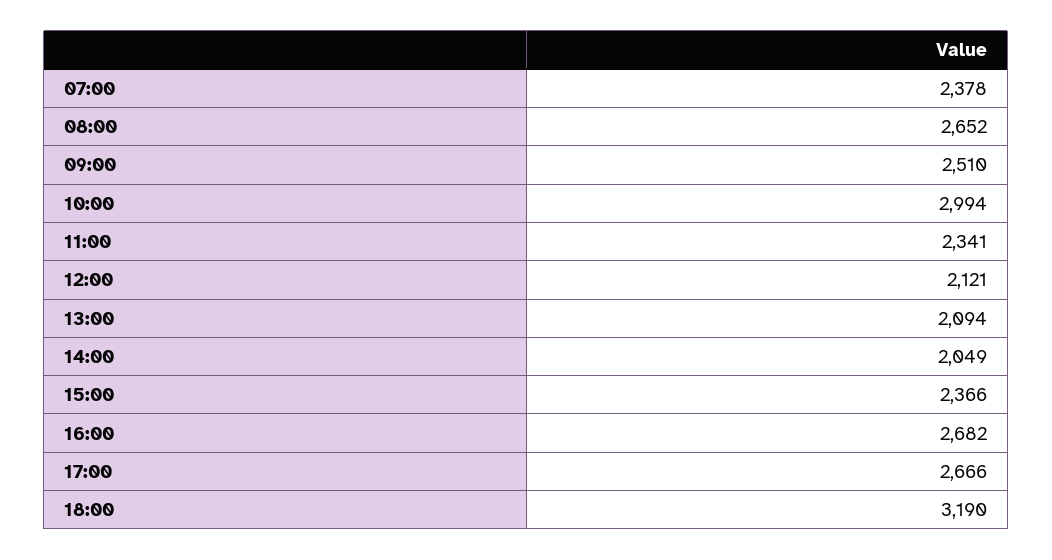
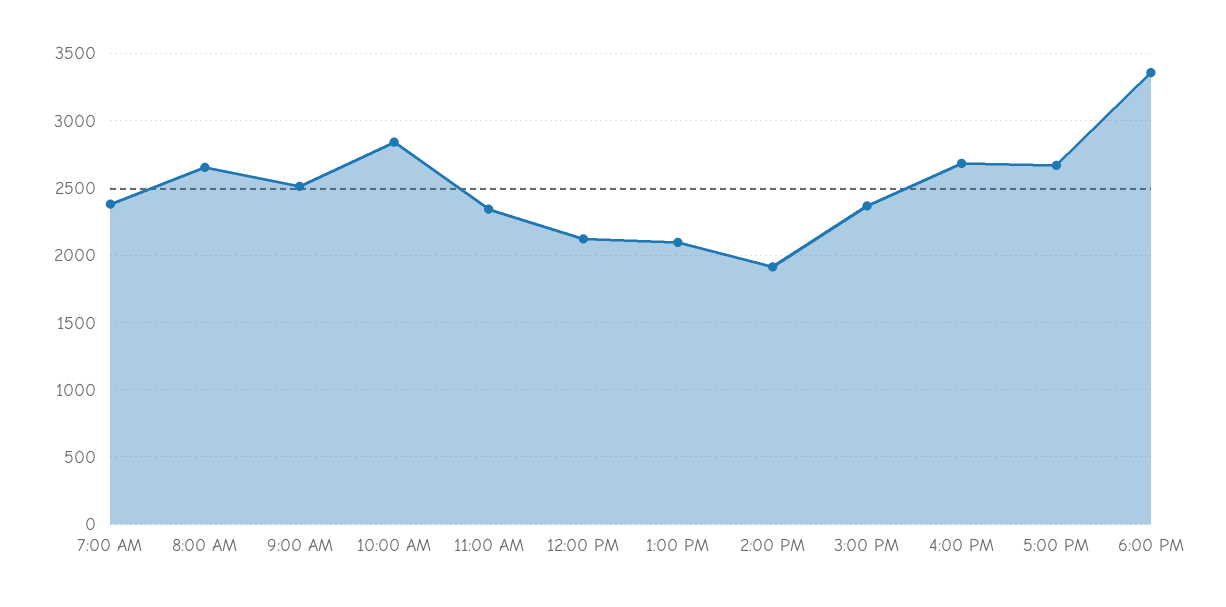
10:00: 2994 -> 2850
14:00: 2049 -> 1900
18:00: 3190 -> 3350

